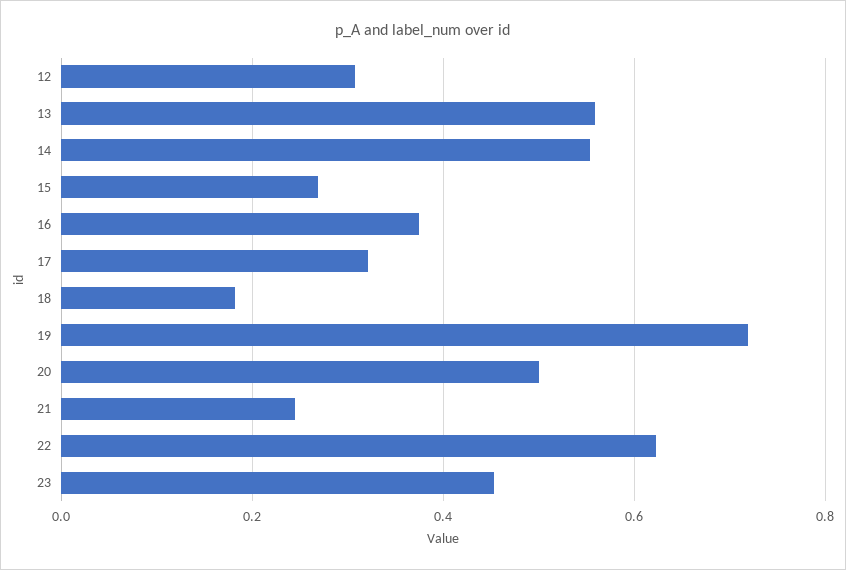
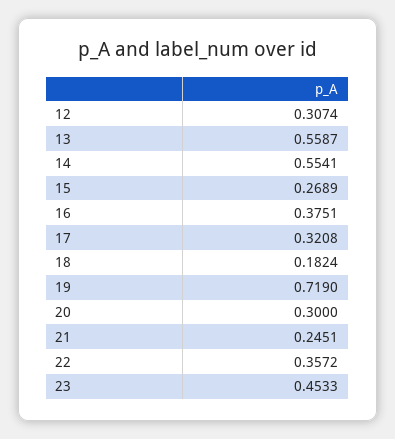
20: 0.5 -> 0.3
22: 0.62 -> 0.3572

